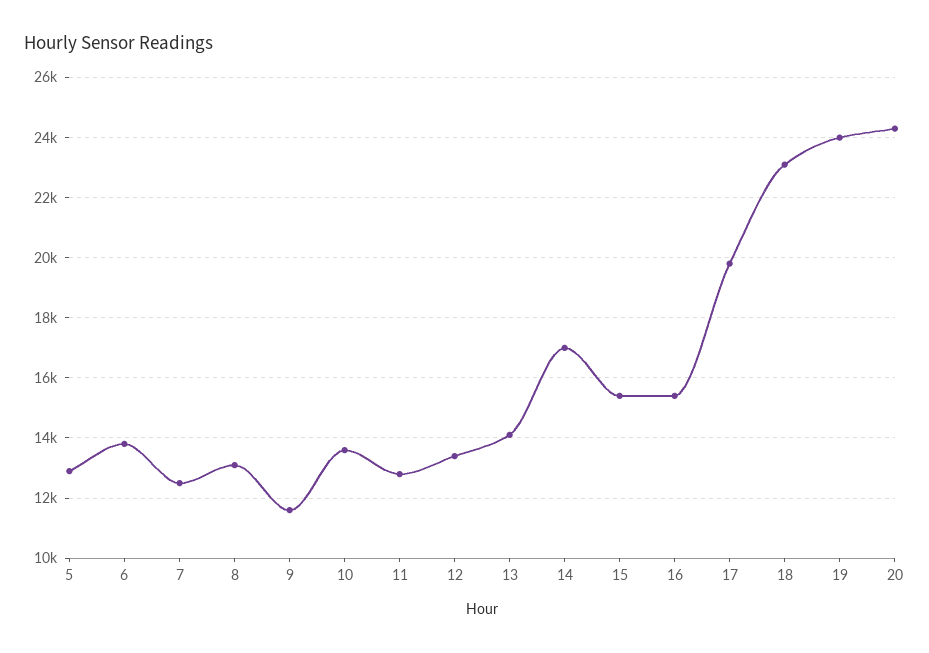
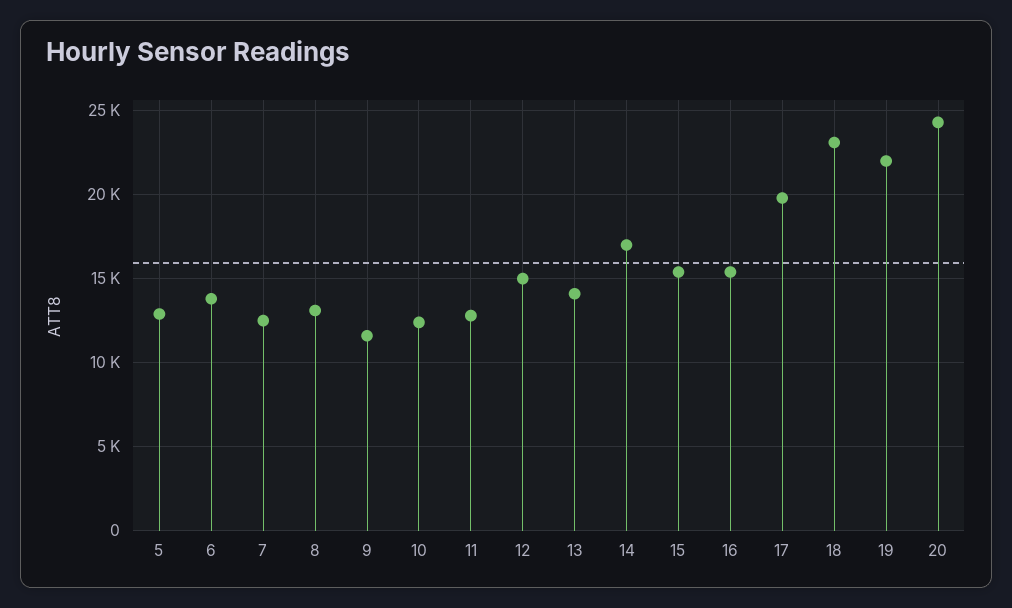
10: 13600 -> 12500
12: 13400 -> 15000
19: 24000 -> 22000

